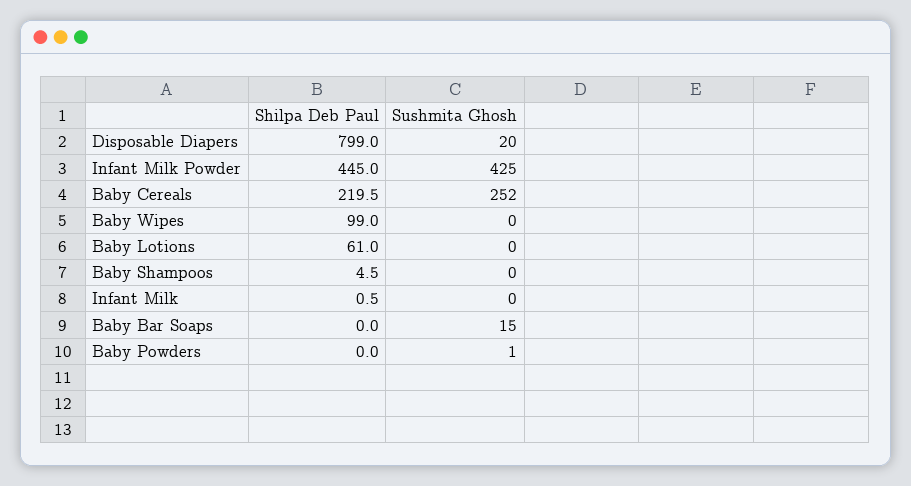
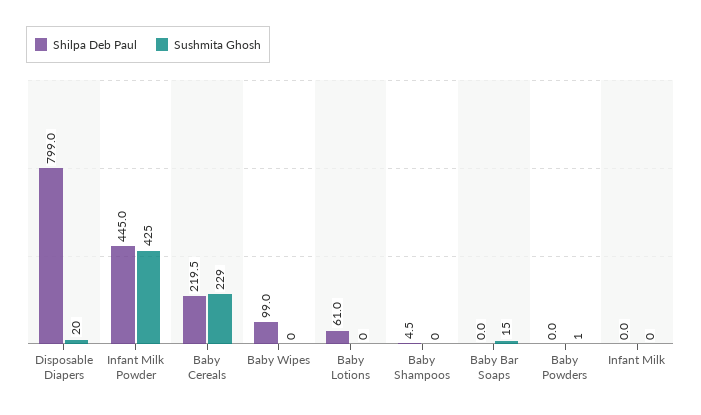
Sushmita Ghosh, Baby Cereals: 252 -> 229
Shilpa Deb Paul, Infant Milk: 0.5 -> 0

